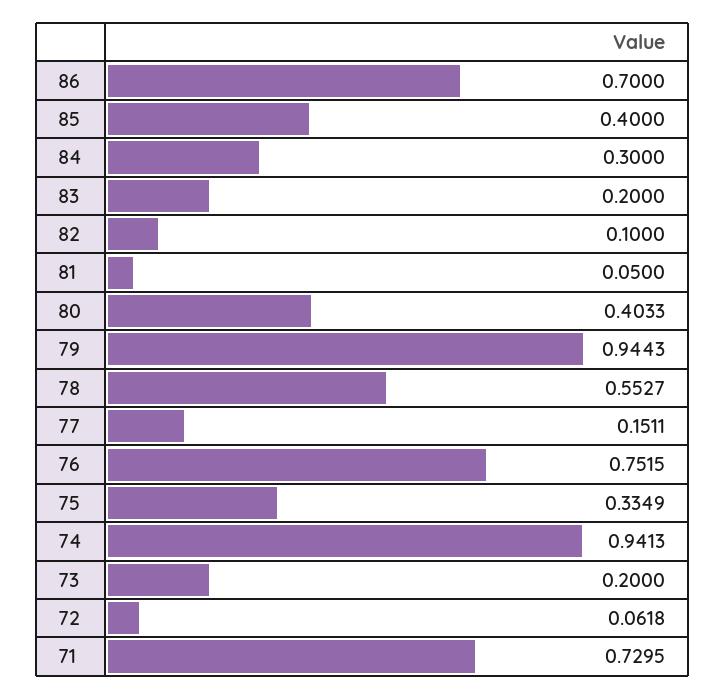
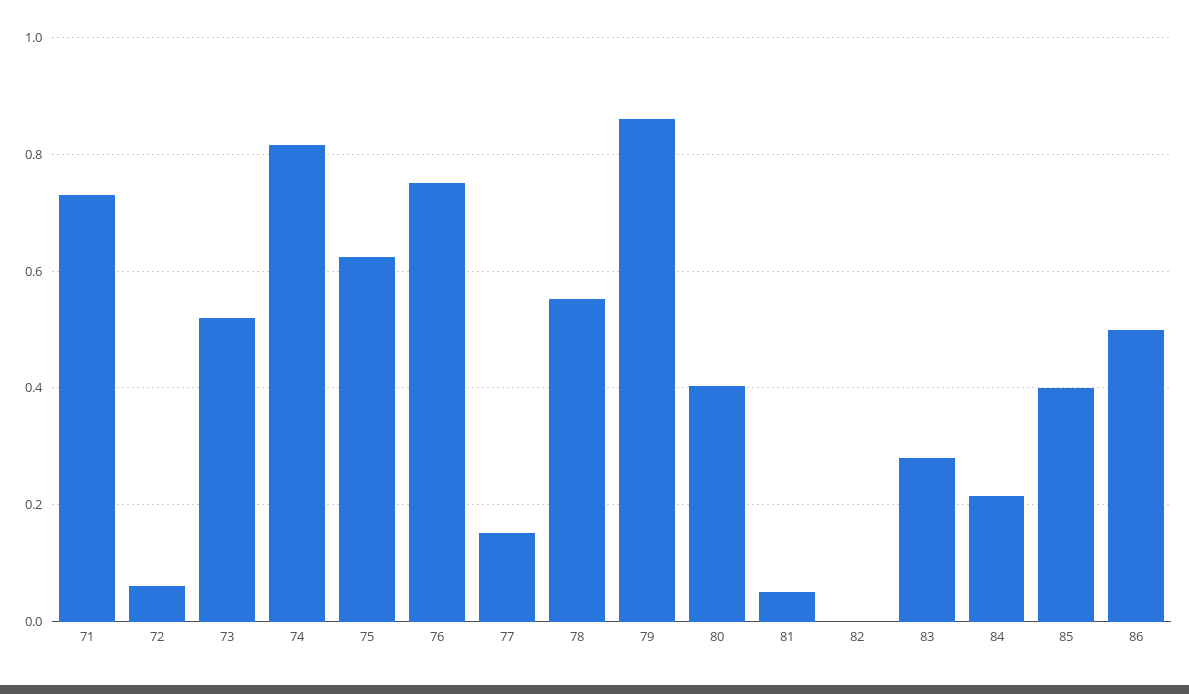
86: 0.7 -> 0.5
84: 0.3 -> 0.22
83: 0.2 -> 0.28
82: 0.1 -> 0
79: 0.9443 -> 0.86
75: 0.3349 -> 0.62
74: 0.9413 -> 0.82
73: 0.2 -> 0.52

